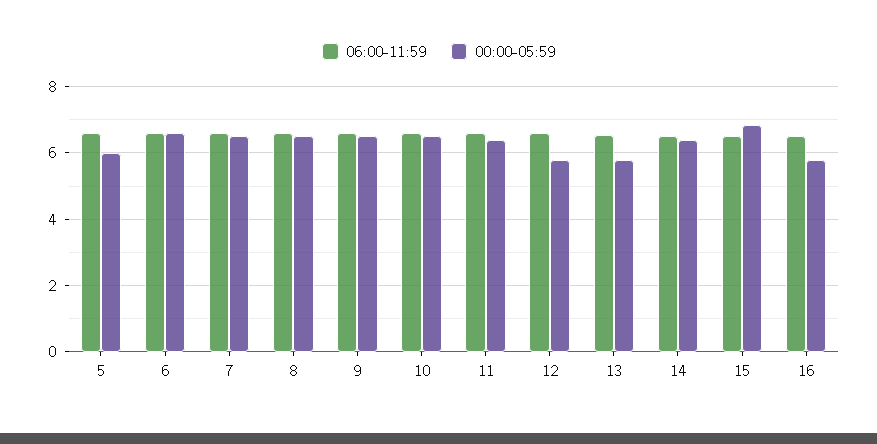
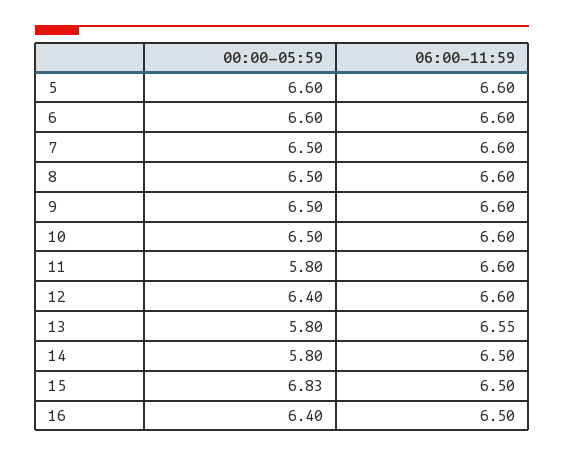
00:00-05:59, 5: 6 -> 6.6
00:00-05:59, 11: 6.4 -> 5.8
00:00-05:59, 12: 5.8 -> 6.4
00:00-05:59, 14: 6.4 -> 5.8
00:00-05:59, 16: 5.8 -> 6.4

